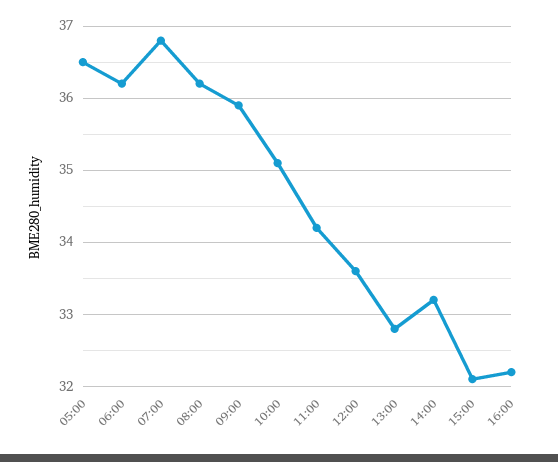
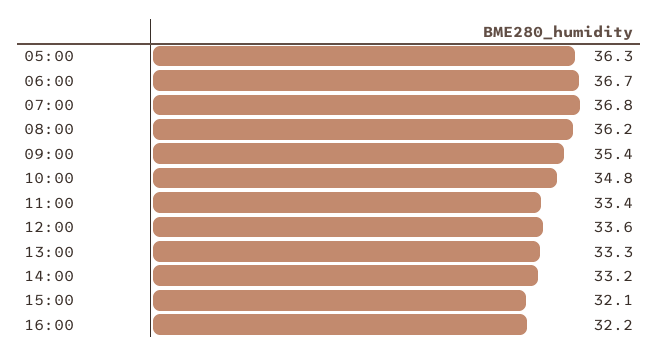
05:00: 36.5 -> 36.3
06:00: 36.2 -> 36.7
09:00: 35.9 -> 35.4
10:00: 35.1 -> 34.8
11:00: 34.2 -> 33.4
13:00: 32.8 -> 33.3

